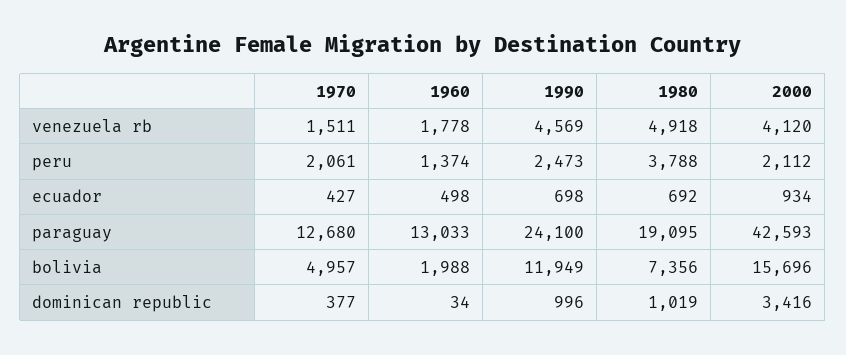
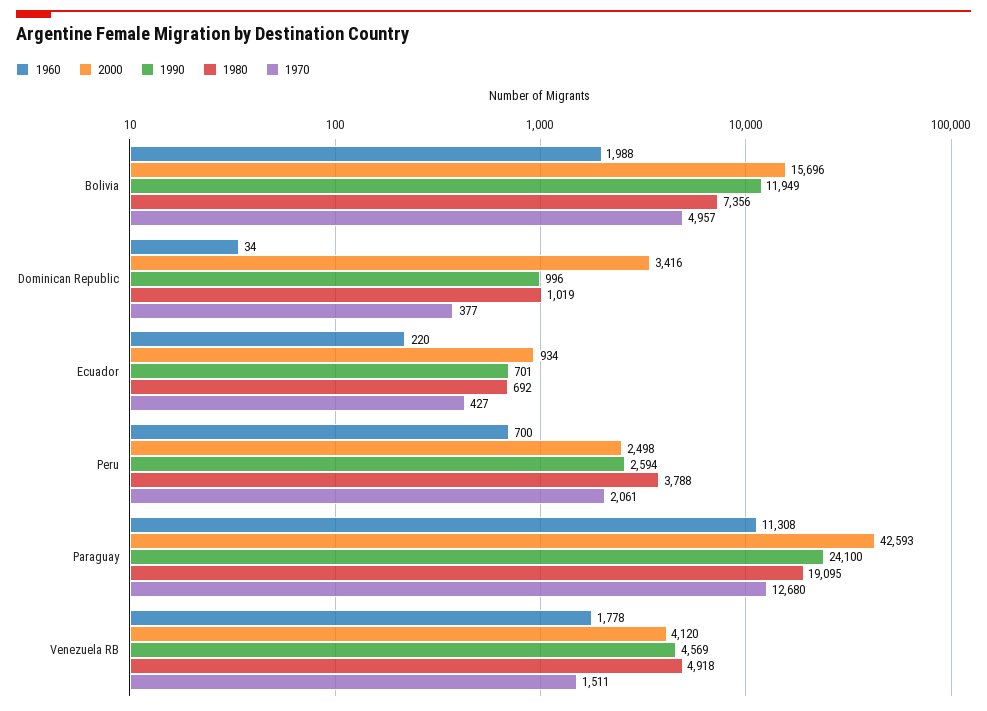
1960, peru: 1374 -> 700
1990, peru: 2473 -> 2594
2000, peru: 2112 -> 2498
1960, ecuador: 498 -> 220
1990, ecuador: 698 -> 701
1960, paraguay: 13033 -> 11308

